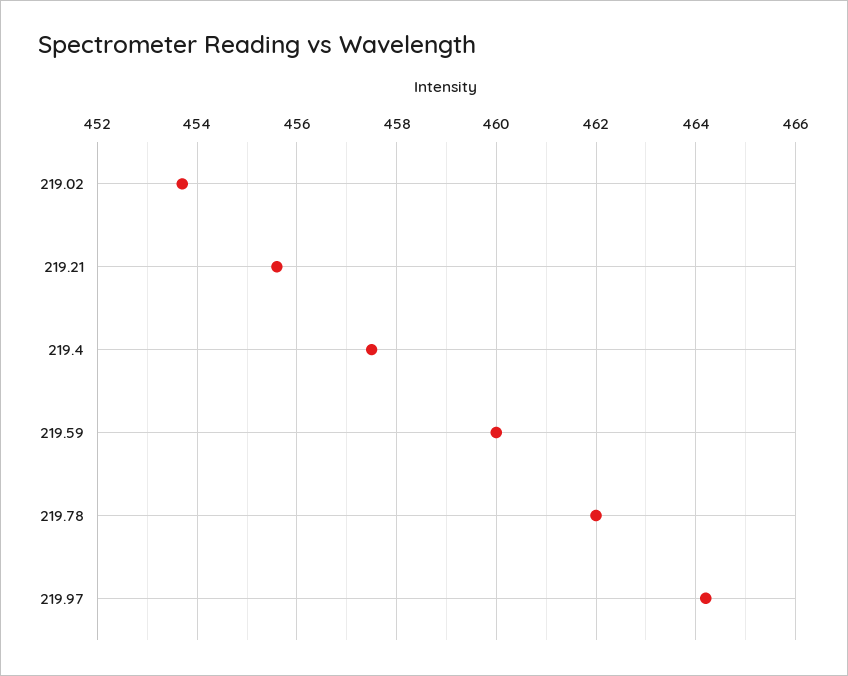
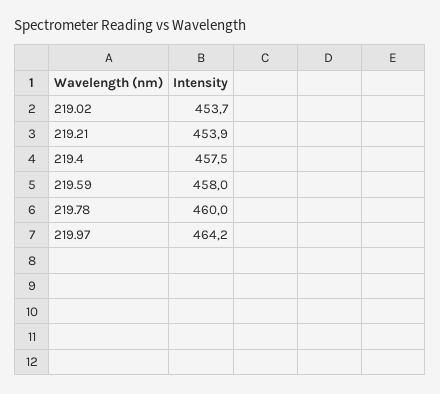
219.21: 455.5 -> 453.9
219.59: 460 -> 458
219.78: 462 -> 460

